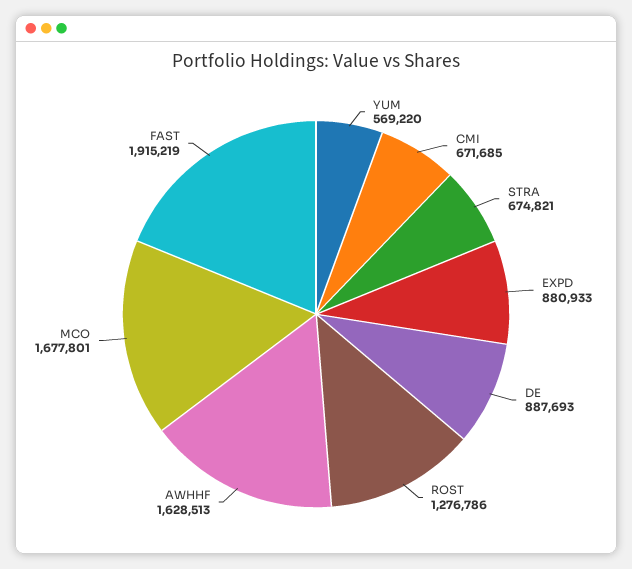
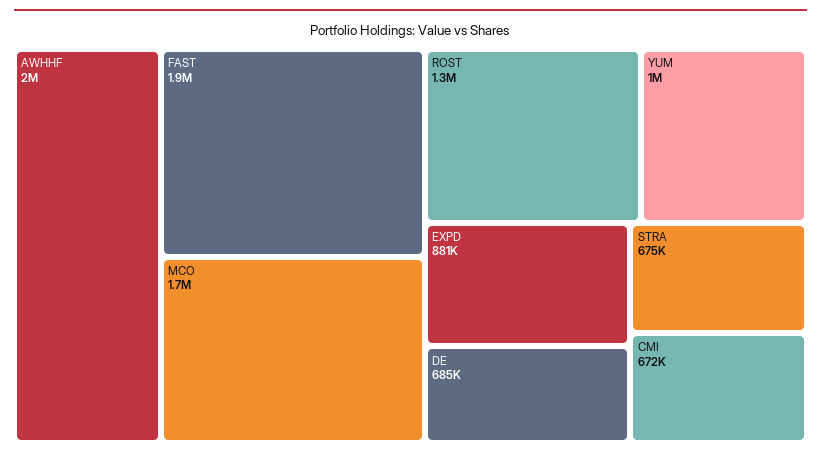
YUM: 569220 -> 1000000
DE: 887693 -> 685000
AWHHF: 1628513 -> 2000000

